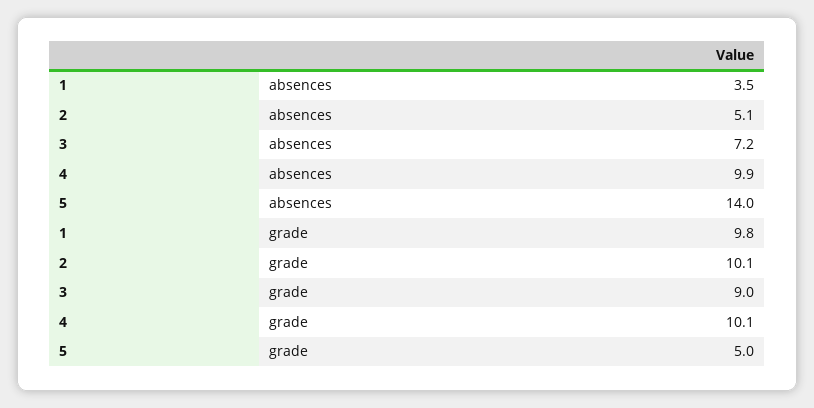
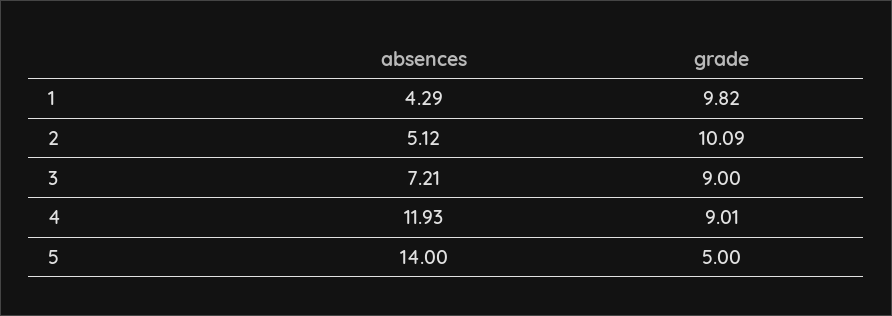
1, absences: 3.5 -> 4.29
4, absences: 9.9 -> 11.93
4, grade: 10.1 -> 9.01

